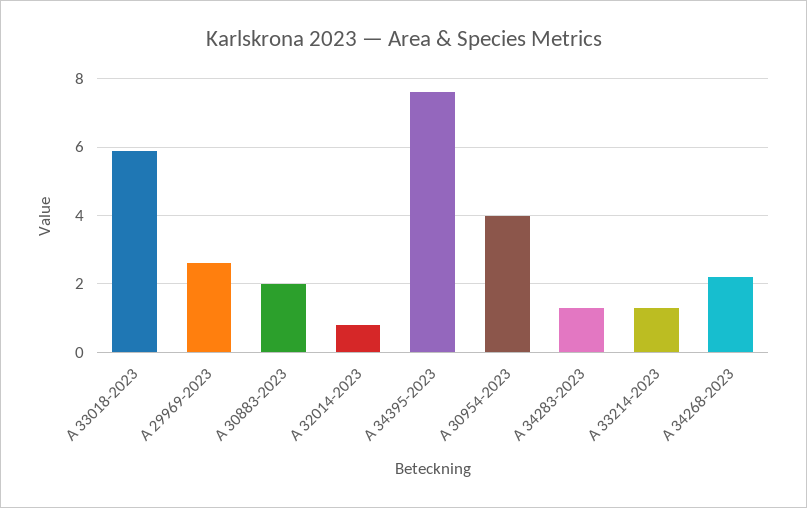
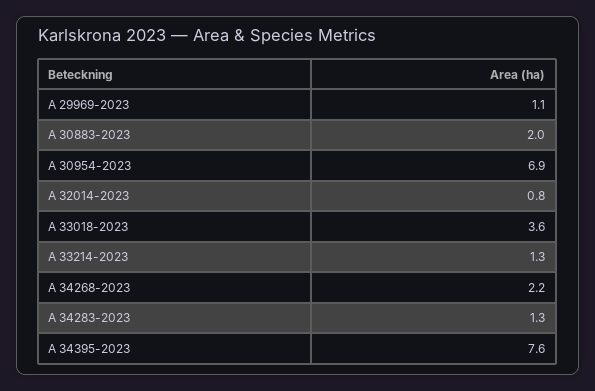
A 33018-2023: 6 -> 3.6
A 29969-2023: 2.5 -> 1.1
A 30954-2023: 4 -> 6.9

